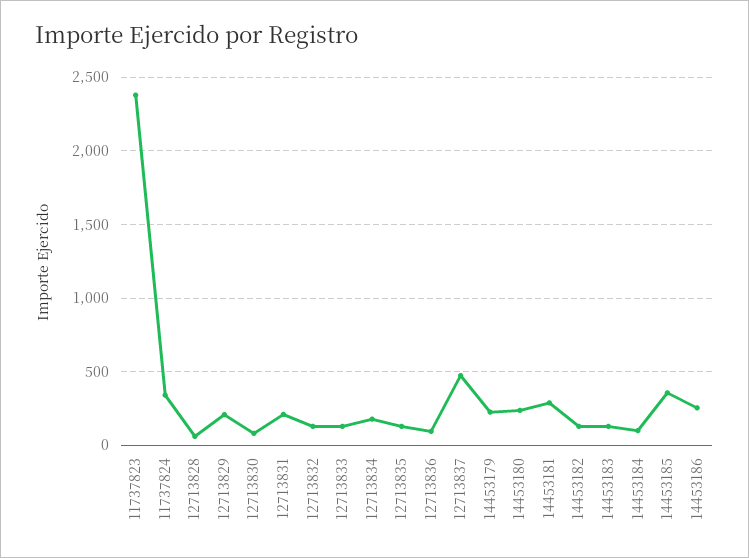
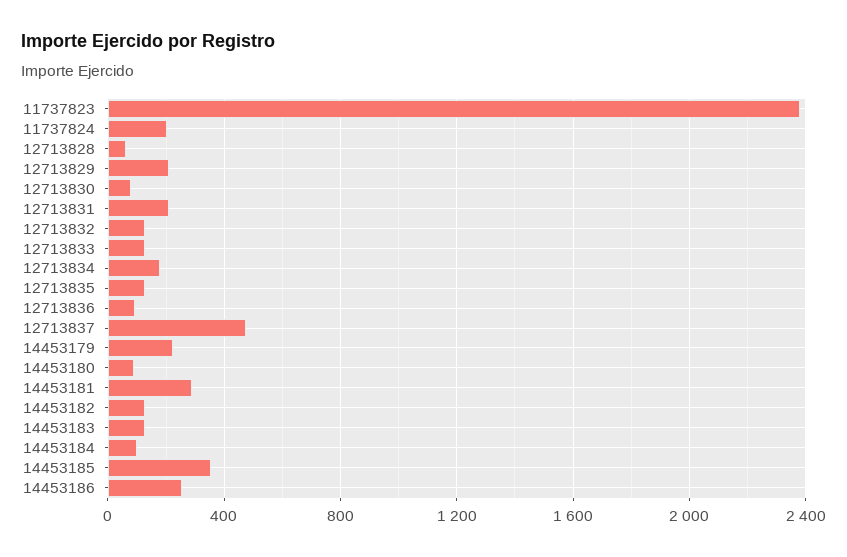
11737824: 350 -> 200
14453180: 250 -> 100

